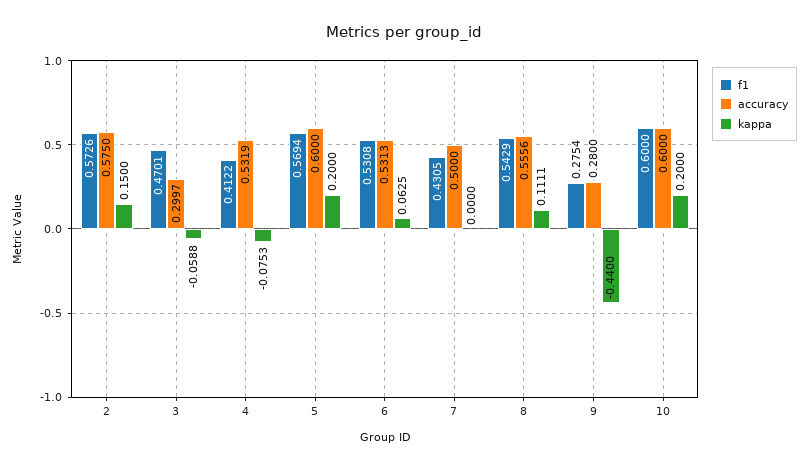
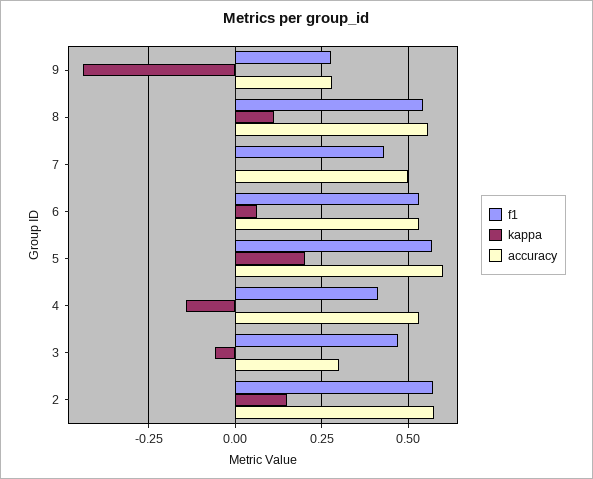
kappa, 4: -0.0753 -> -0.15
f1, 10: 0.6 -> none
accuracy, 10: 0.6 -> none
kappa, 10: 0.2 -> none

